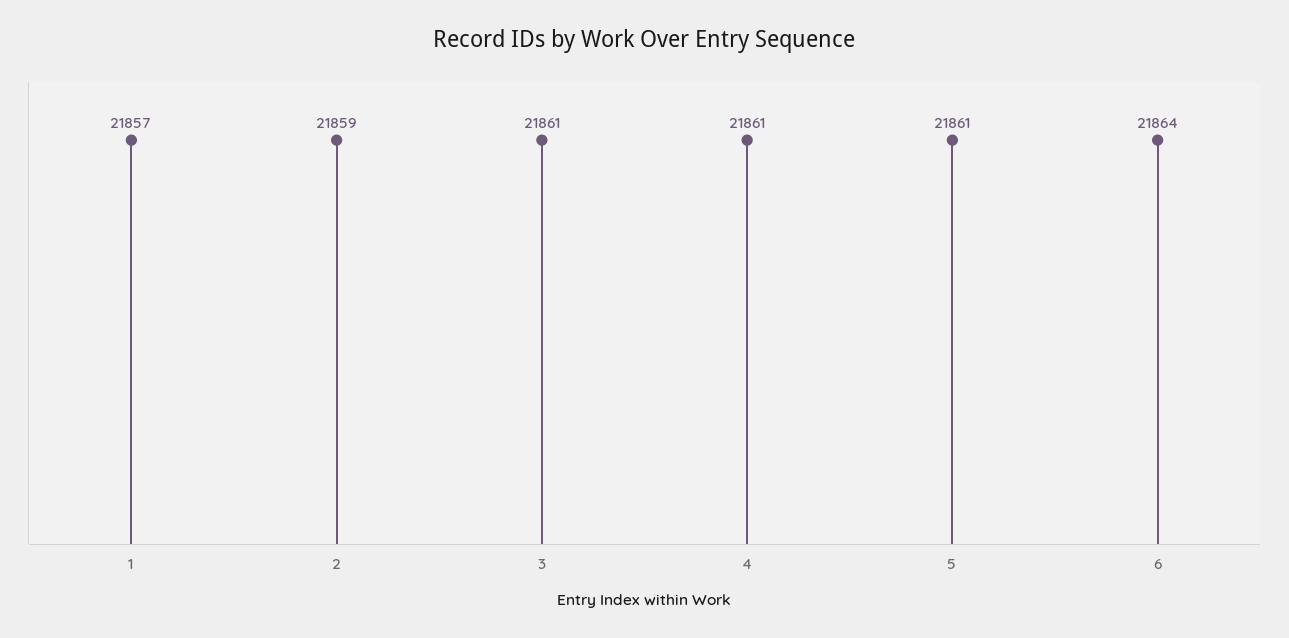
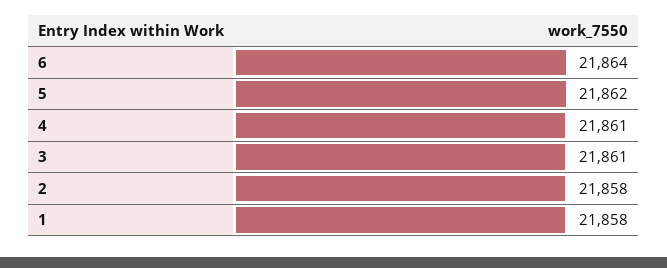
1: 21857 -> 21858
2: 21859 -> 21858
5: 21861 -> 21862

